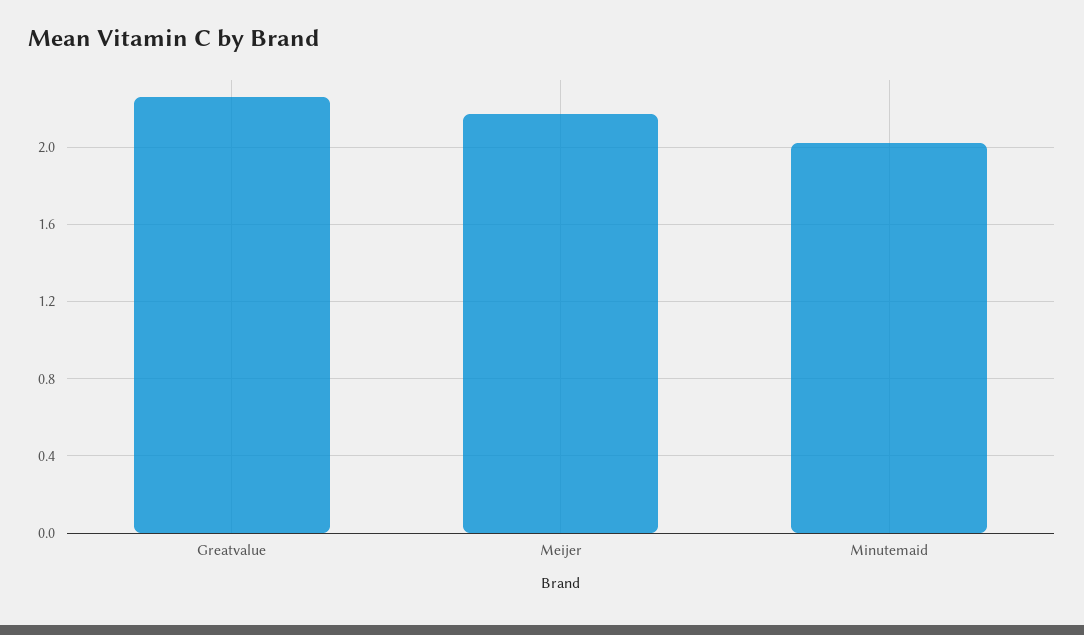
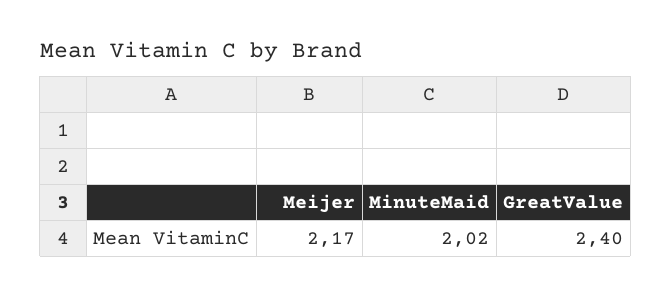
Greatvalue: 2.25 -> 2.4

